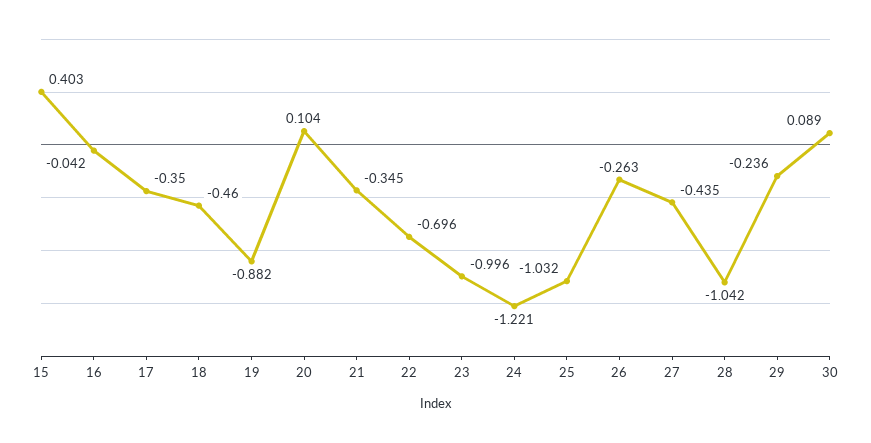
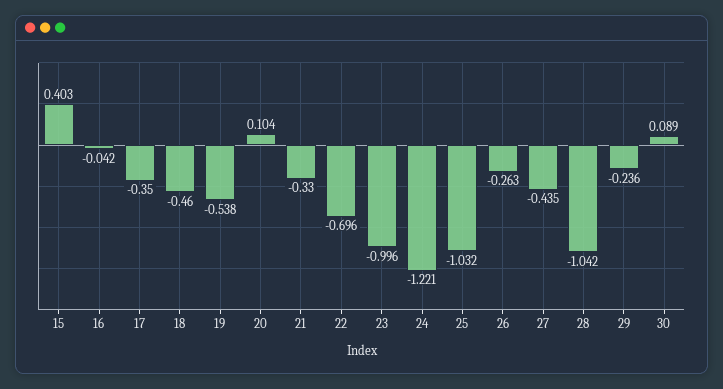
19: -0.882 -> -0.538
21: -0.345 -> -0.33

